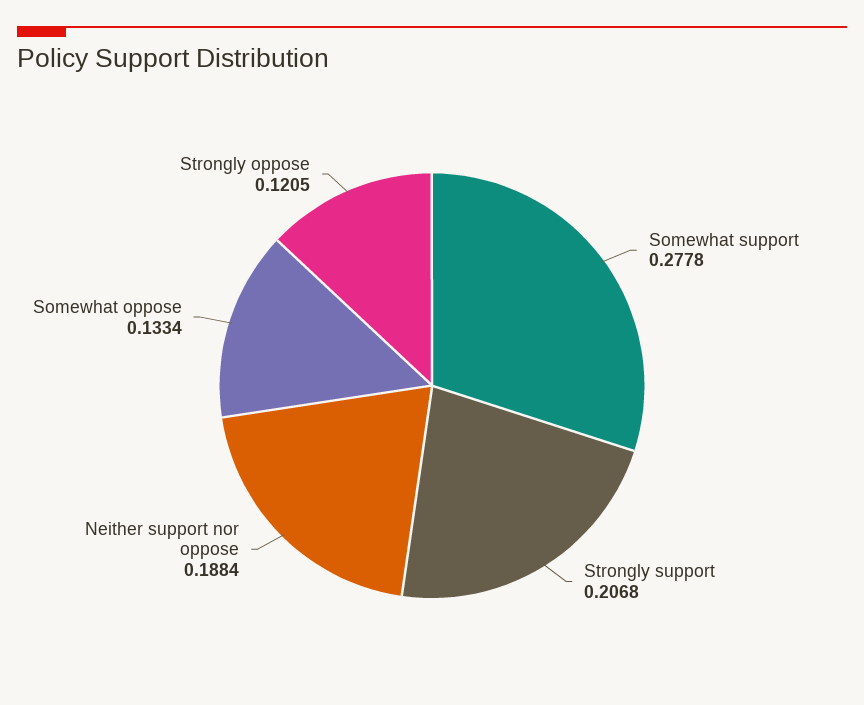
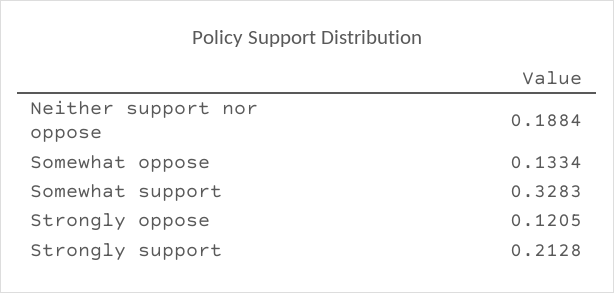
Somewhat support: 0.2778 -> 0.3283
Strongly support: 0.2068 -> 0.2128

